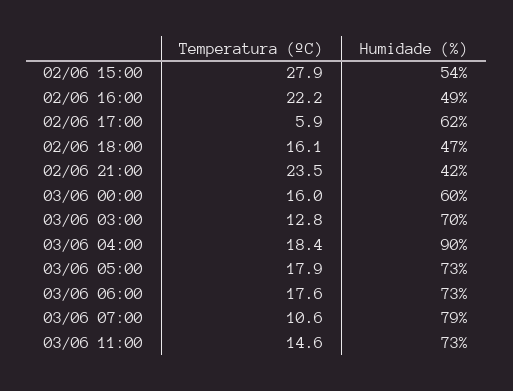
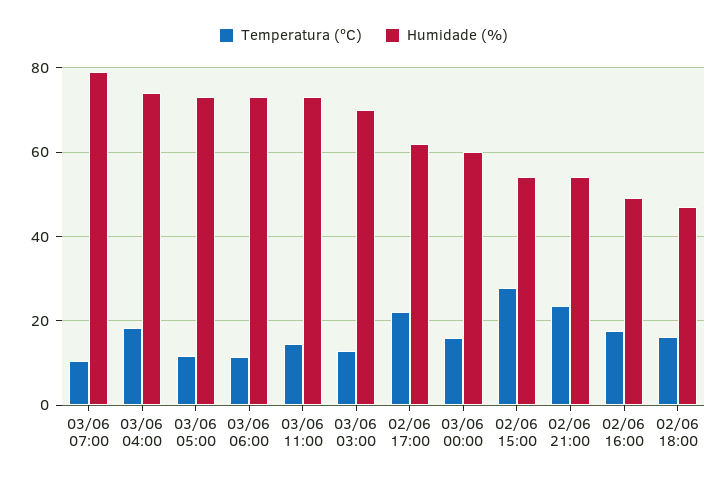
Temperatura (ºC), 02/06 16:00: 22.2 -> 18
Temperatura (ºC), 02/06 17:00: 5.9 -> 22
Humidade (%), 02/06 21:00: 42 -> 54
Humidade (%), 03/06 04:00: 90 -> 74
Temperatura (ºC), 03/06 05:00: 17.9 -> 12
Temperatura (ºC), 03/06 06:00: 17.6 -> 12

